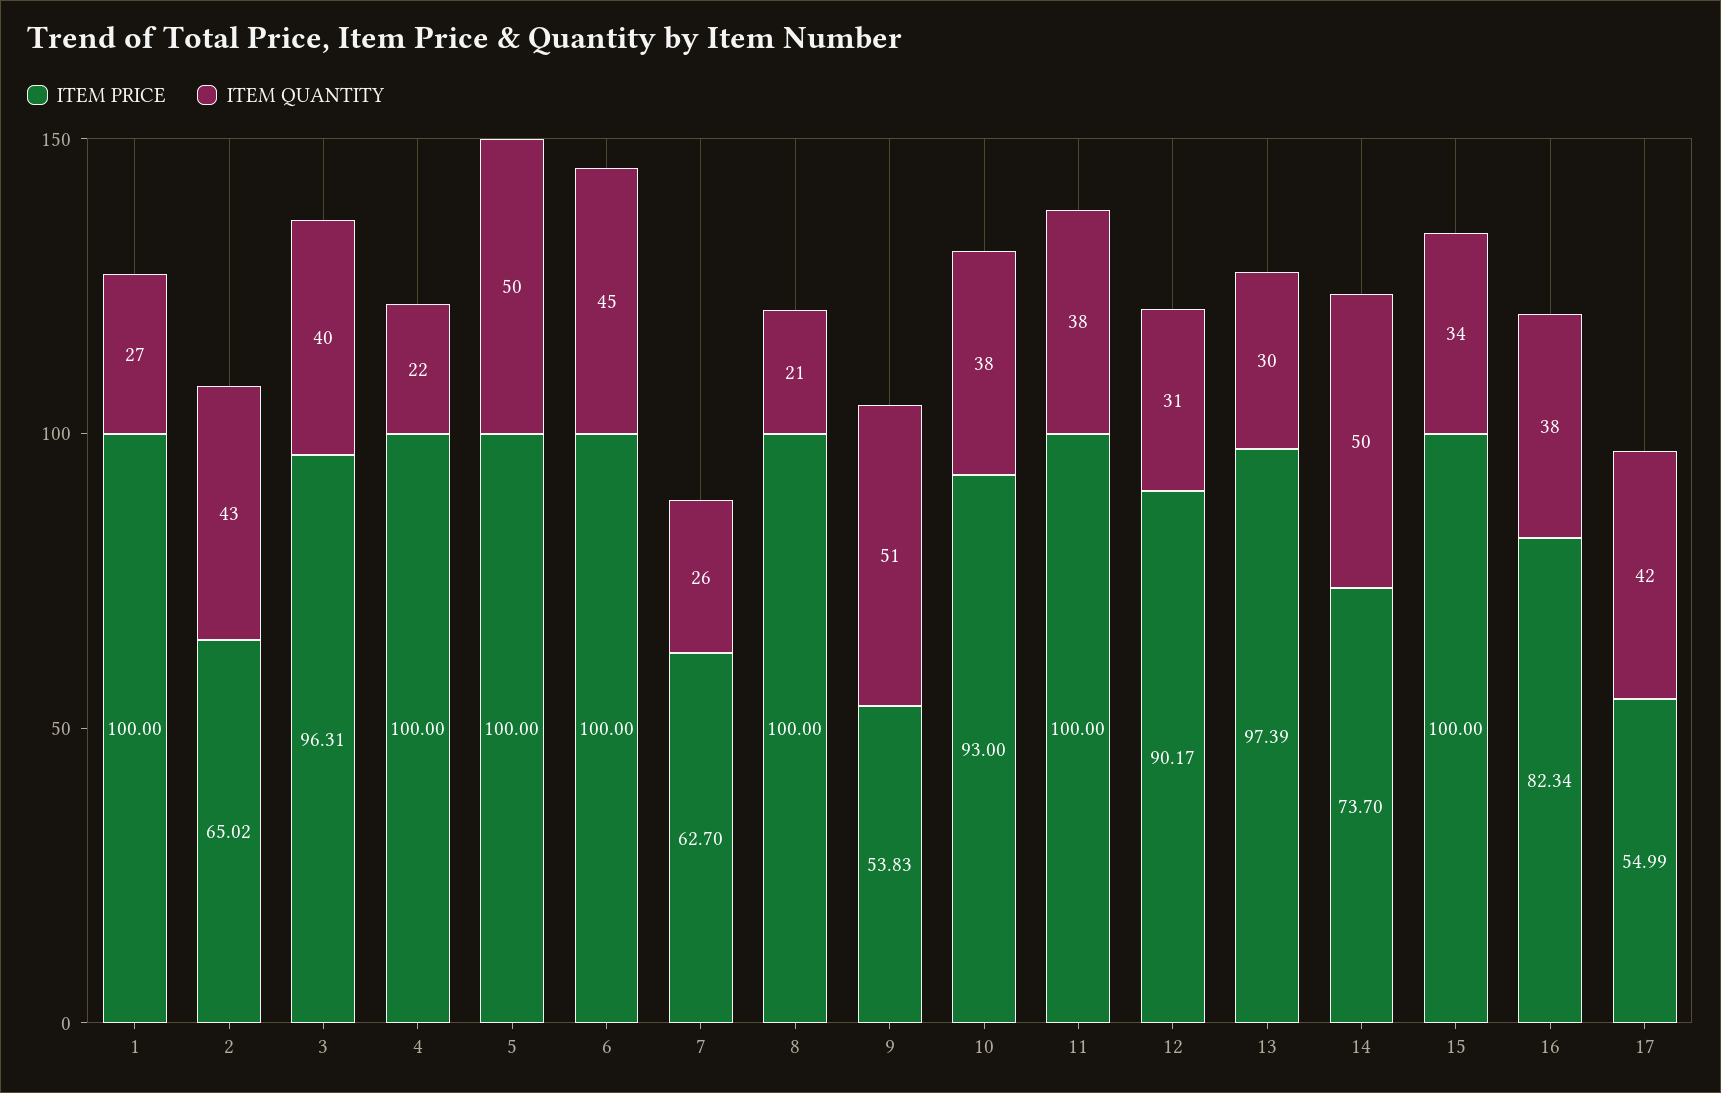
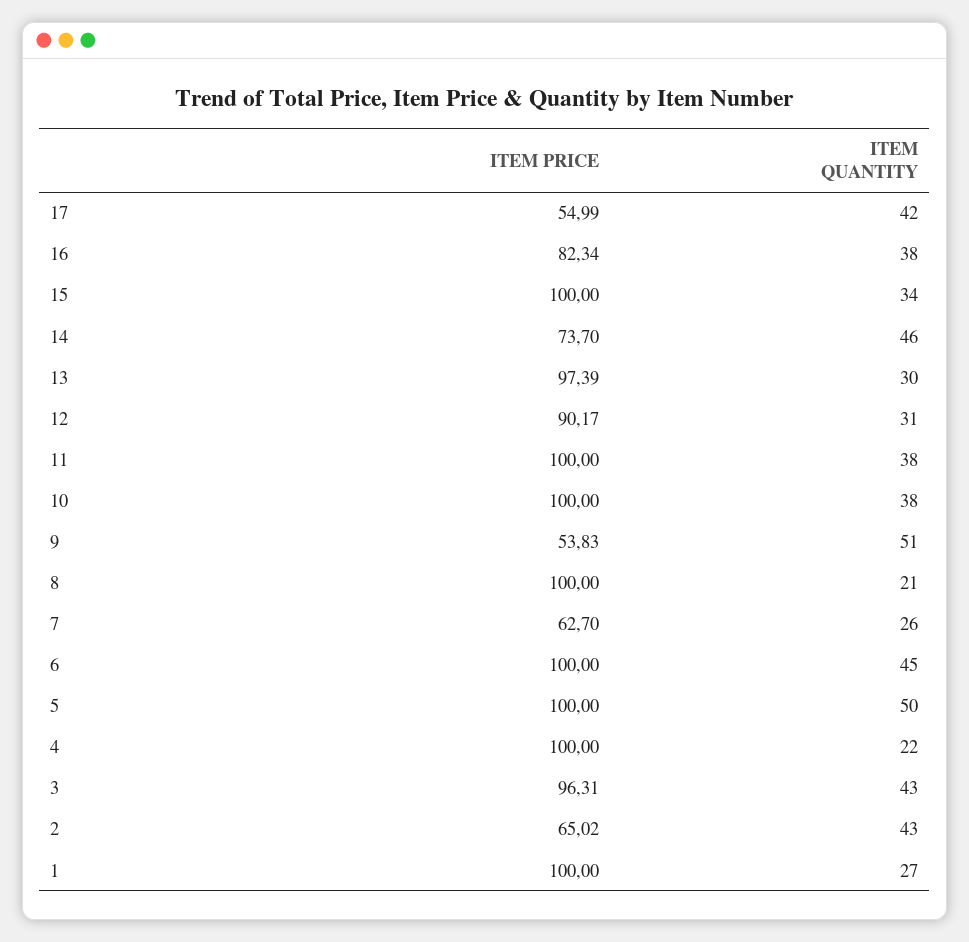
ITEM QUANTITY, 3: 40 -> 43
ITEM PRICE, 10: 93 -> 100
ITEM QUANTITY, 14: 50 -> 46

